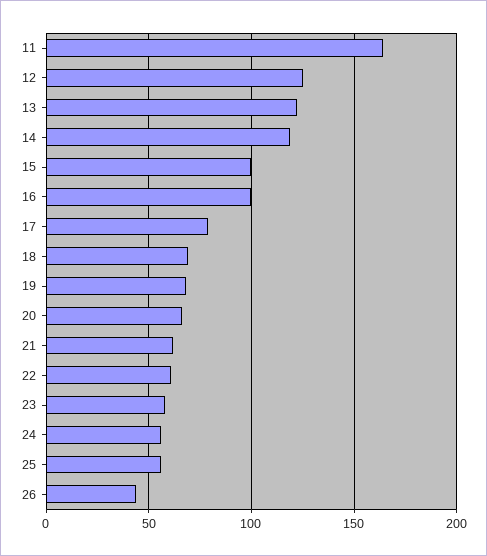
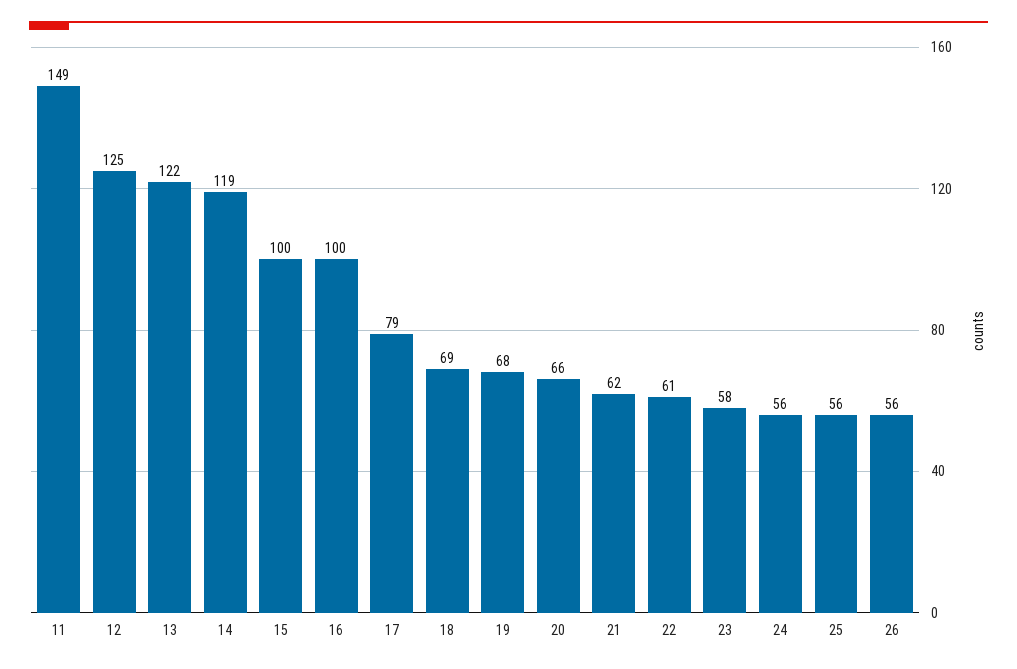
11: 165 -> 149
26: 45 -> 56

